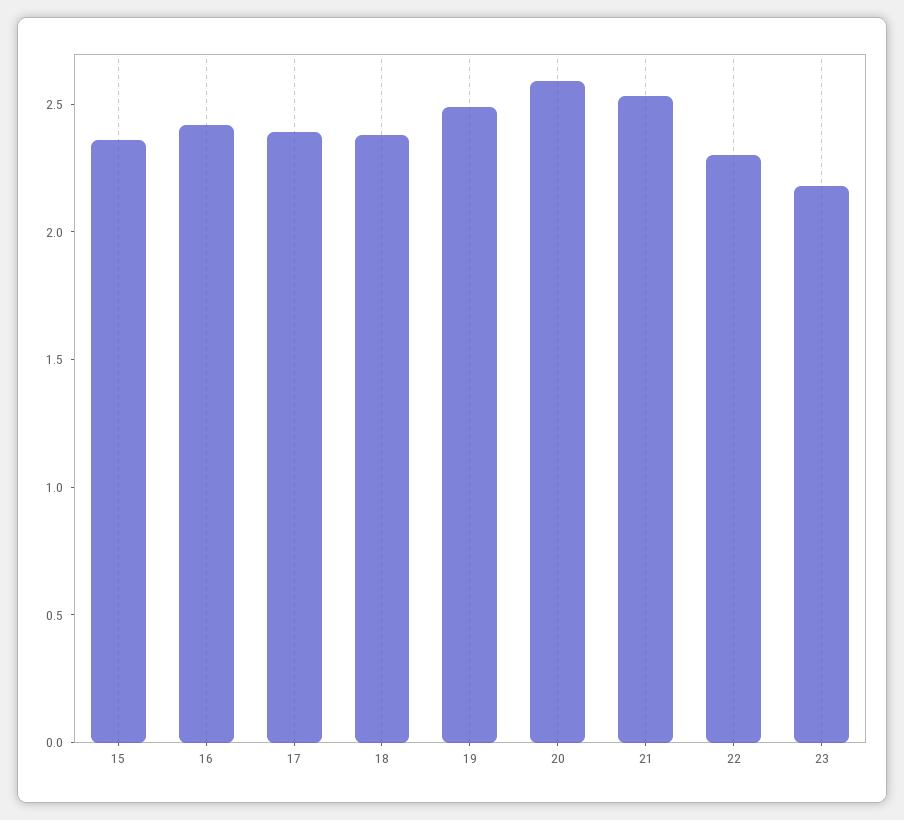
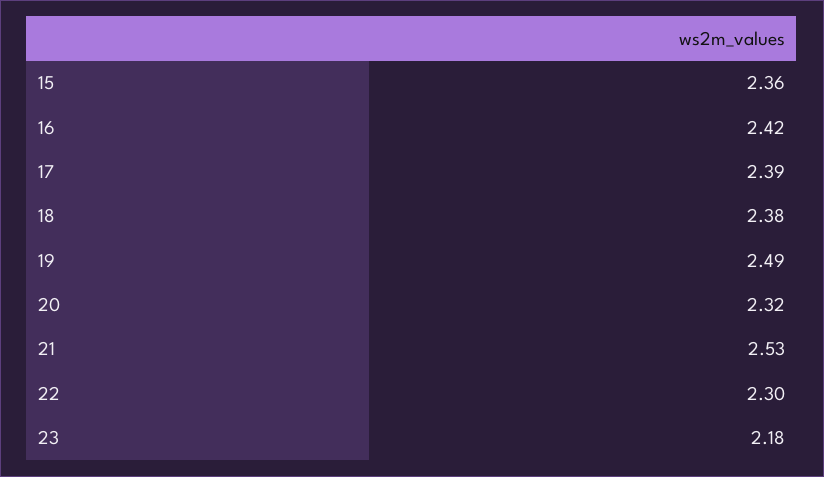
20: 2.6 -> 2.32

